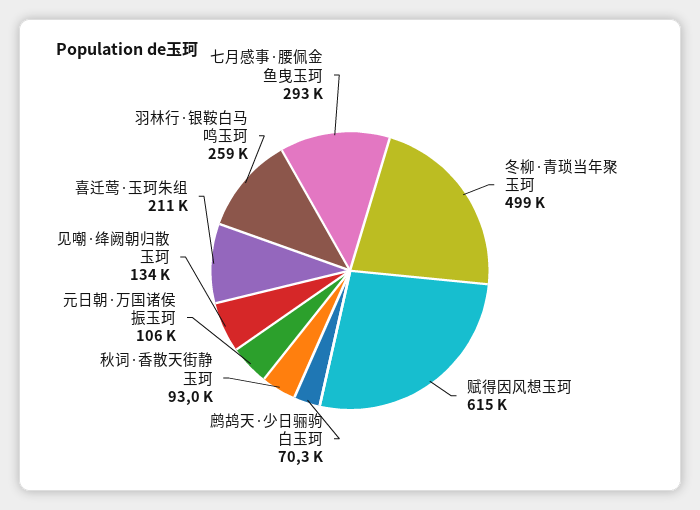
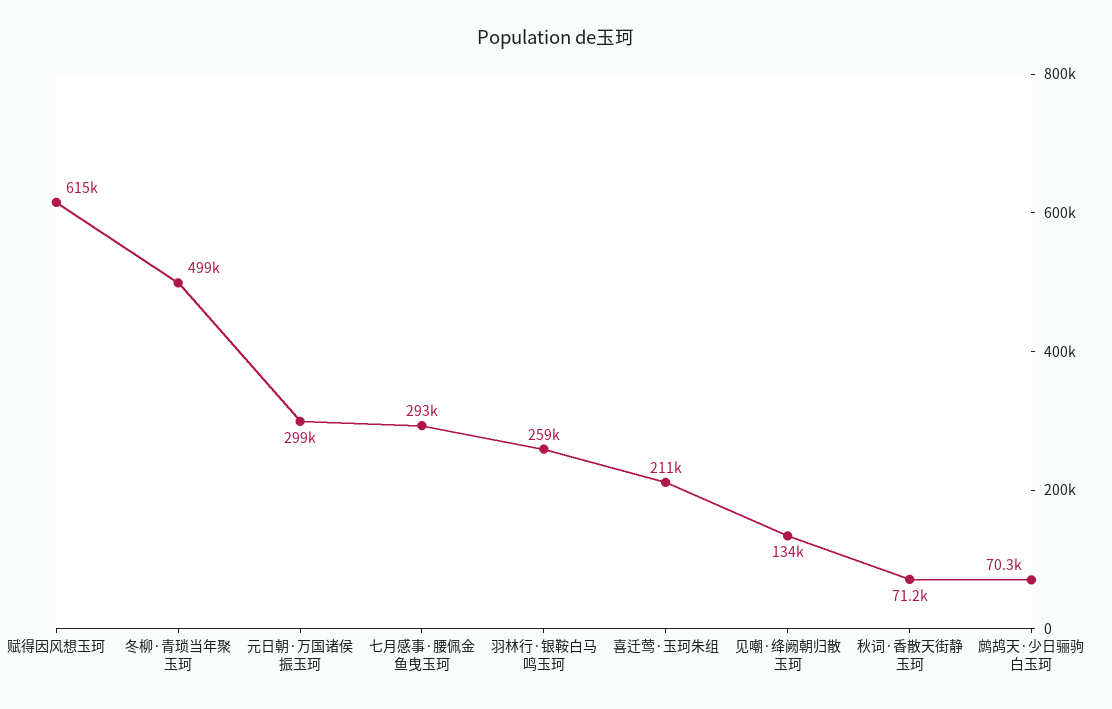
秋词·香散天街静玉珂: 93000 -> 71200
元日朝·万国诸侯振玉珂: 106000 -> 299000

